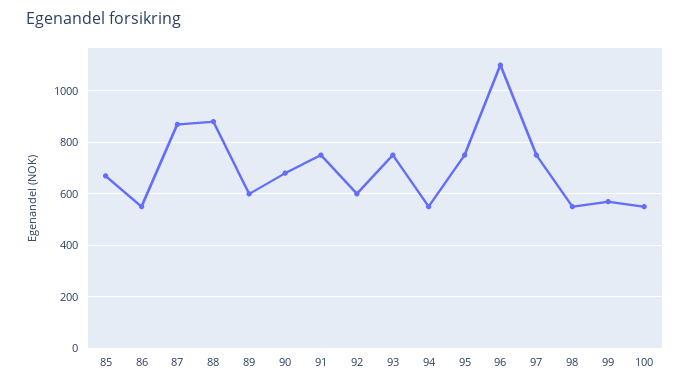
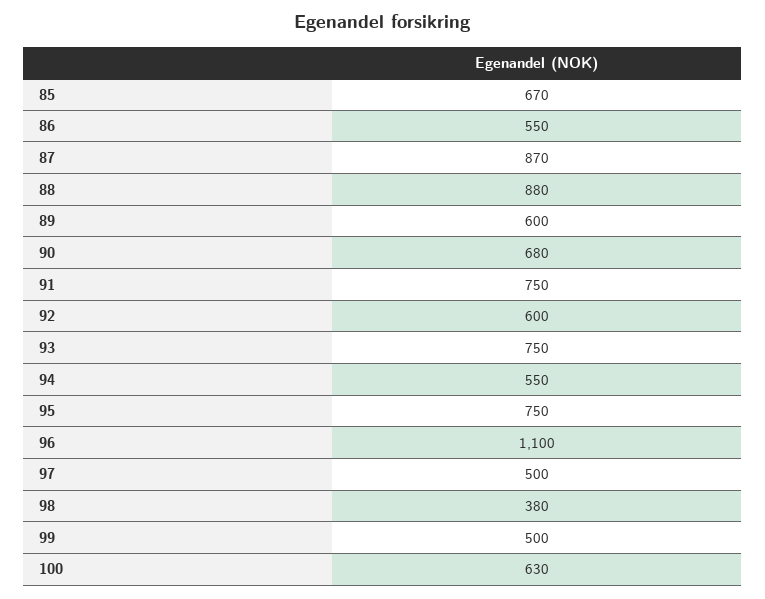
97: 750 -> 500
98: 550 -> 380
99: 575 -> 500
100: 550 -> 630

